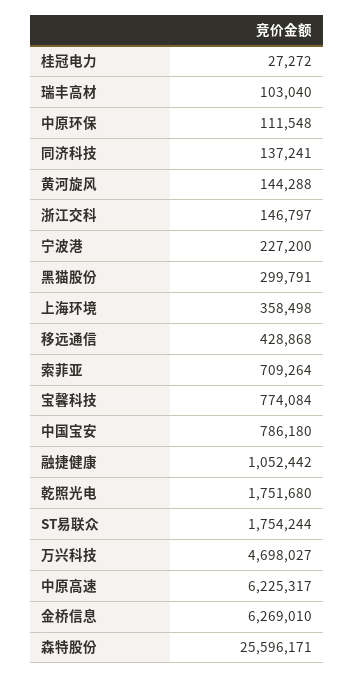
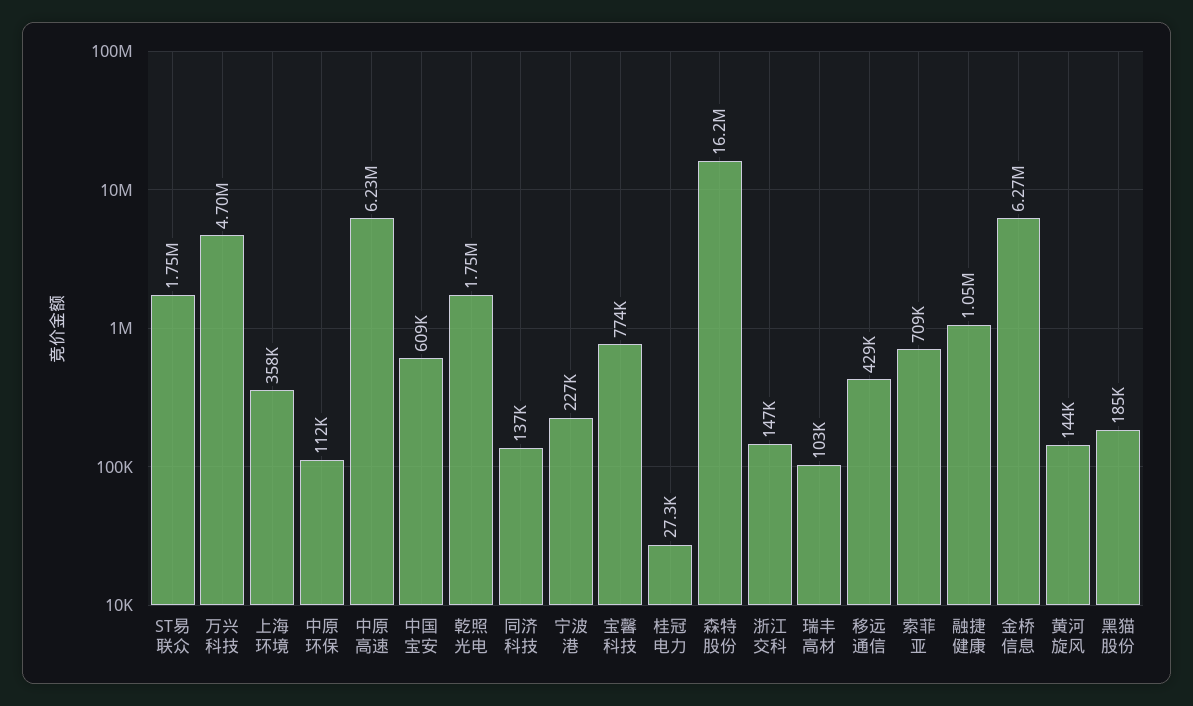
黑猫股份: 299791 -> 185000
中国宝安: 786180 -> 609000
森特股份: 25596171 -> 16200000

